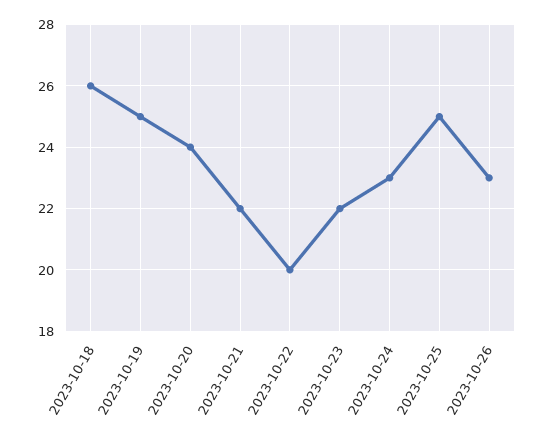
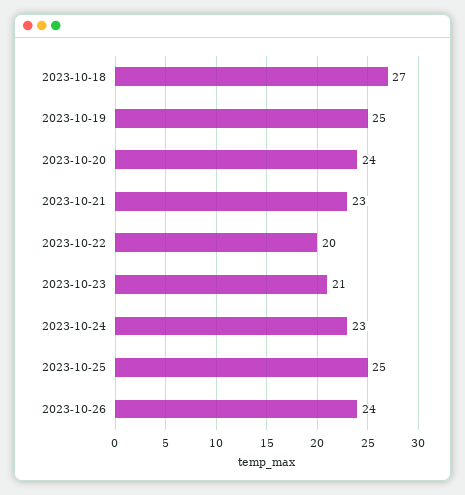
2023-10-18: 26 -> 27
2023-10-21: 22 -> 23
2023-10-23: 22 -> 21
2023-10-26: 23 -> 24

